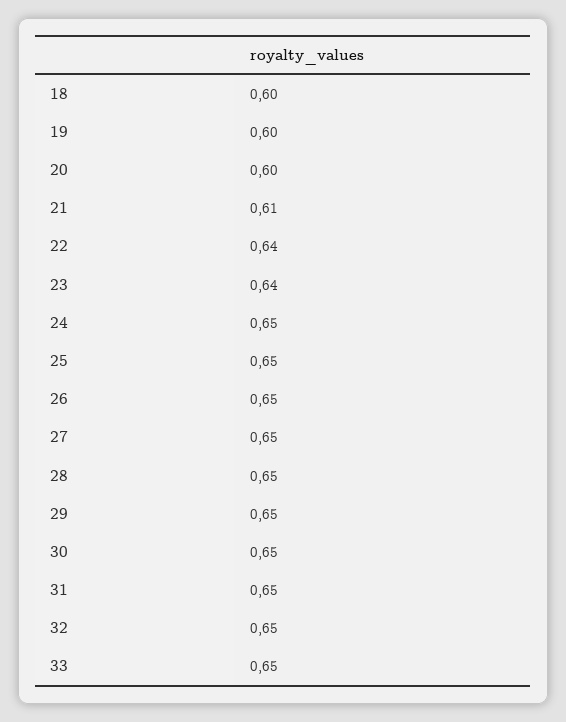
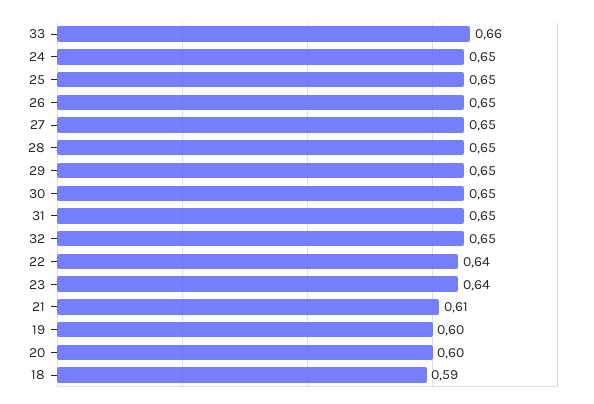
18: 0.6 -> 0.59
33: 0.65 -> 0.66

